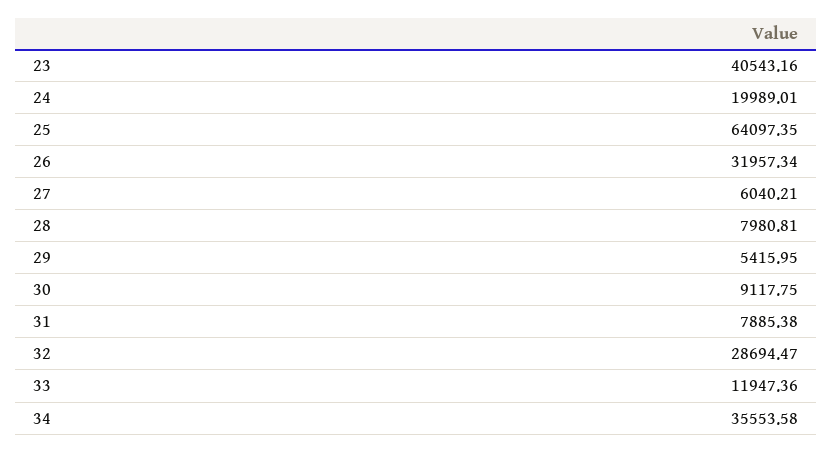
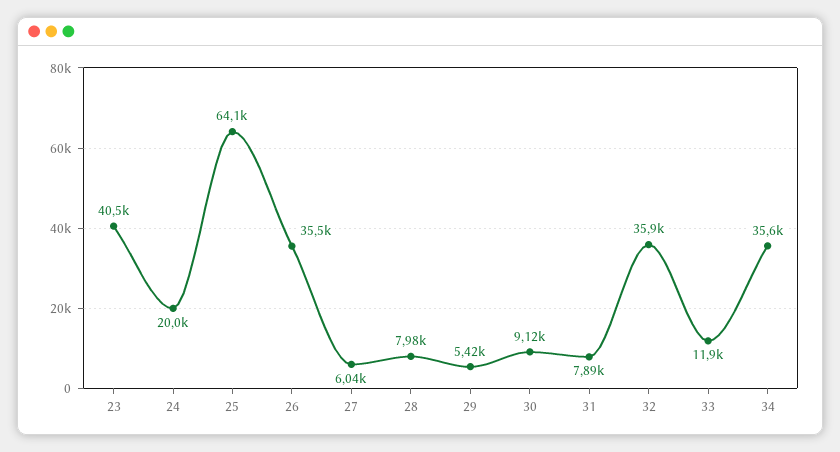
26: 31957.34 -> 35500
32: 28694.47 -> 35900

